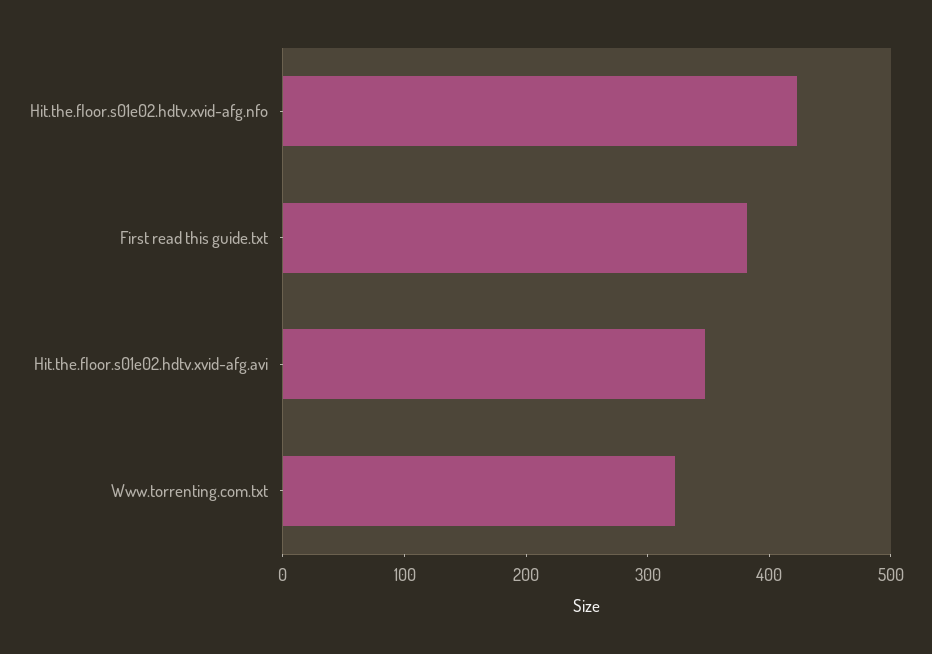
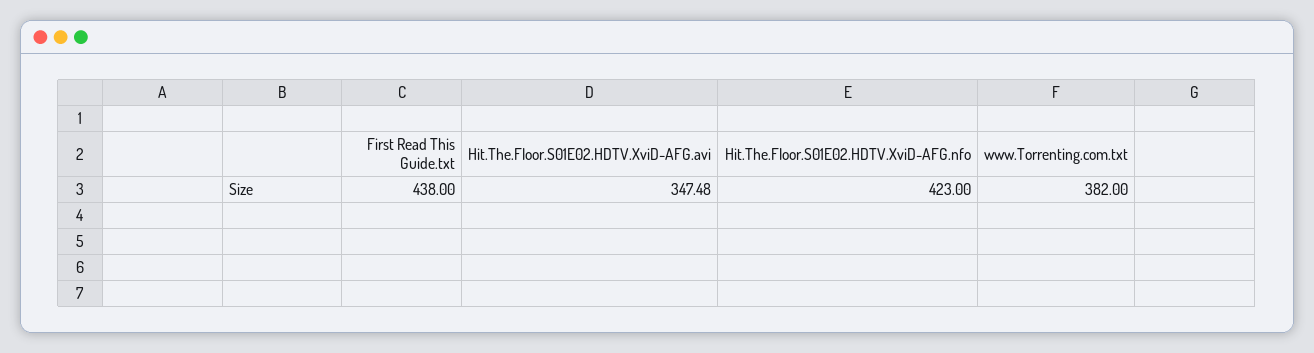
First read this guide.txt: 380 -> 438
Www.torrenting.com.txt: 320 -> 382

